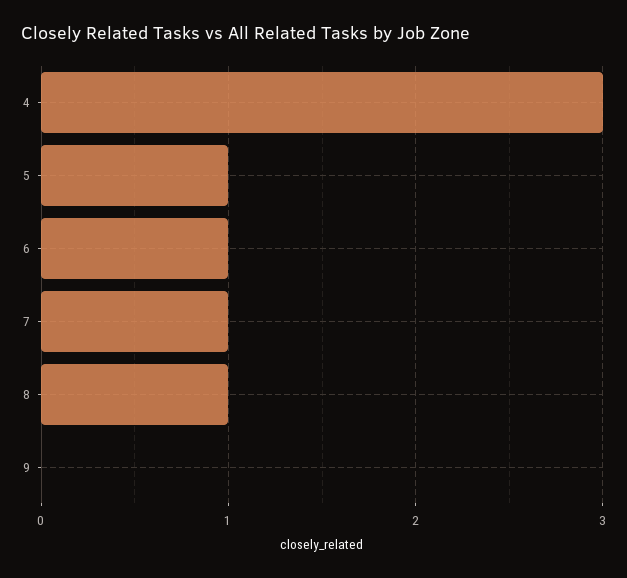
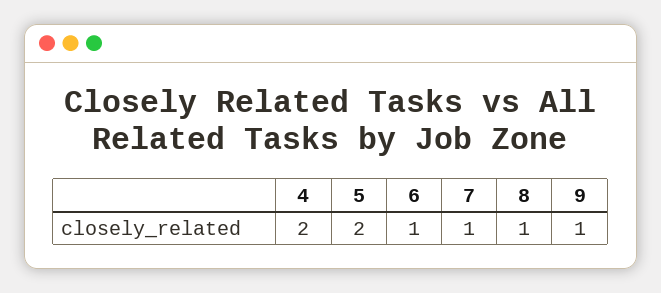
4: 3 -> 2
5: 1 -> 2
9: 0 -> 1

